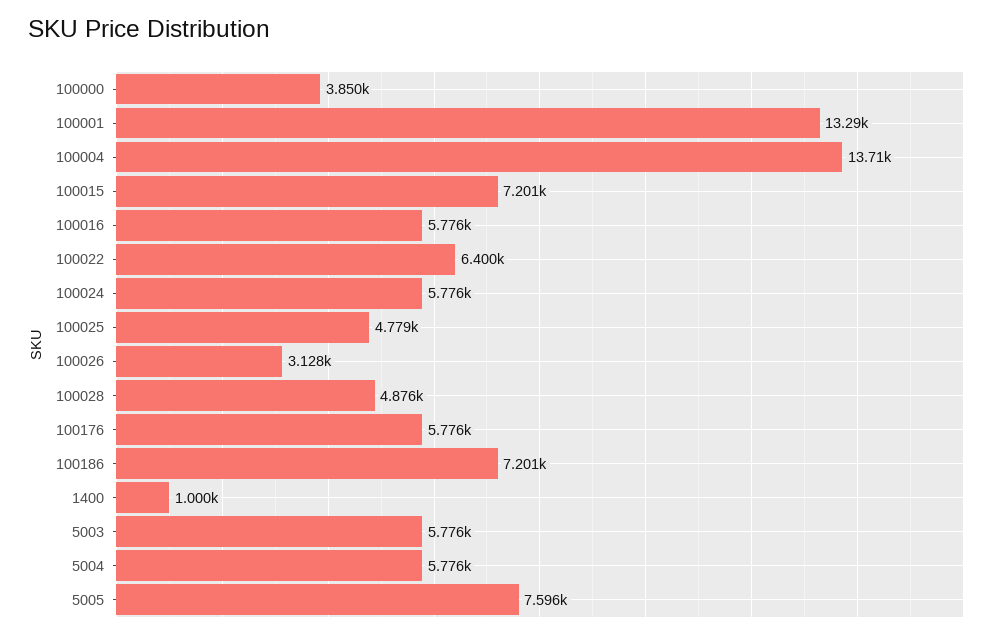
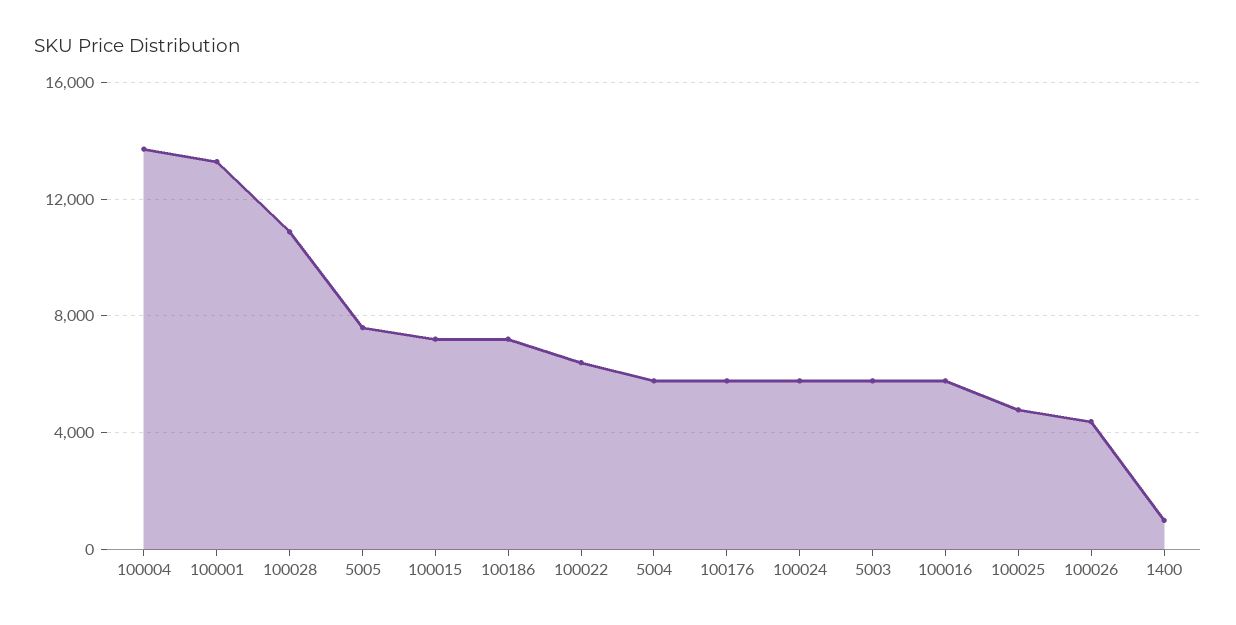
100000: 3850 -> none
100026: 3128 -> 4500
100028: 4876 -> 11000

